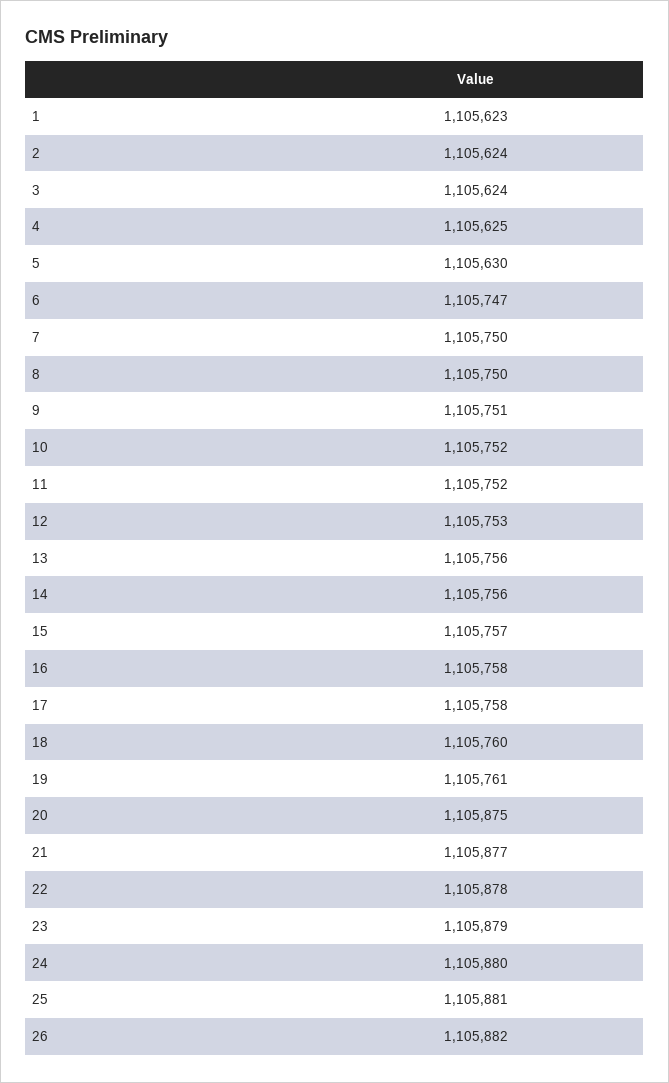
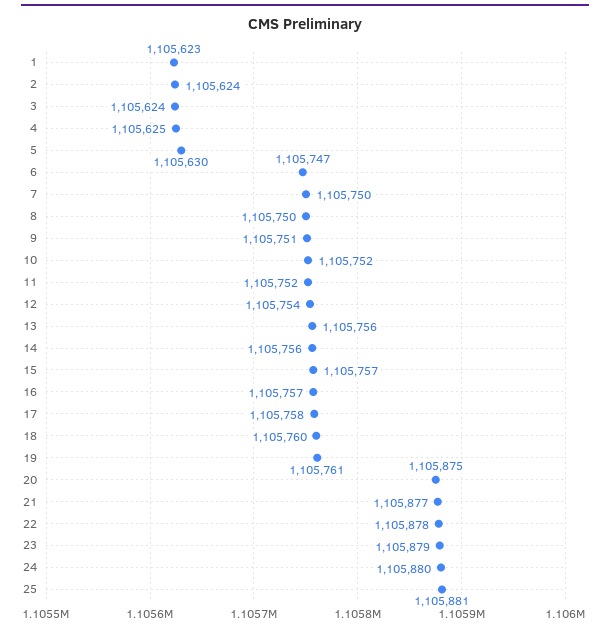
12: 1105753 -> 1105754
16: 1105758 -> 1105757
26: 1105882 -> none

